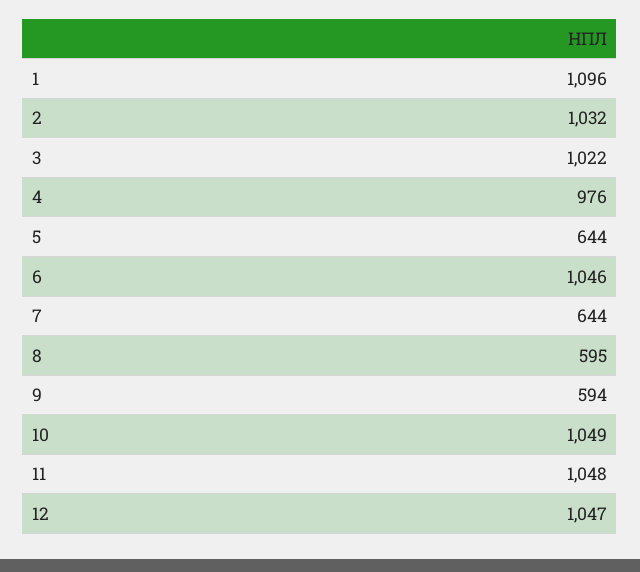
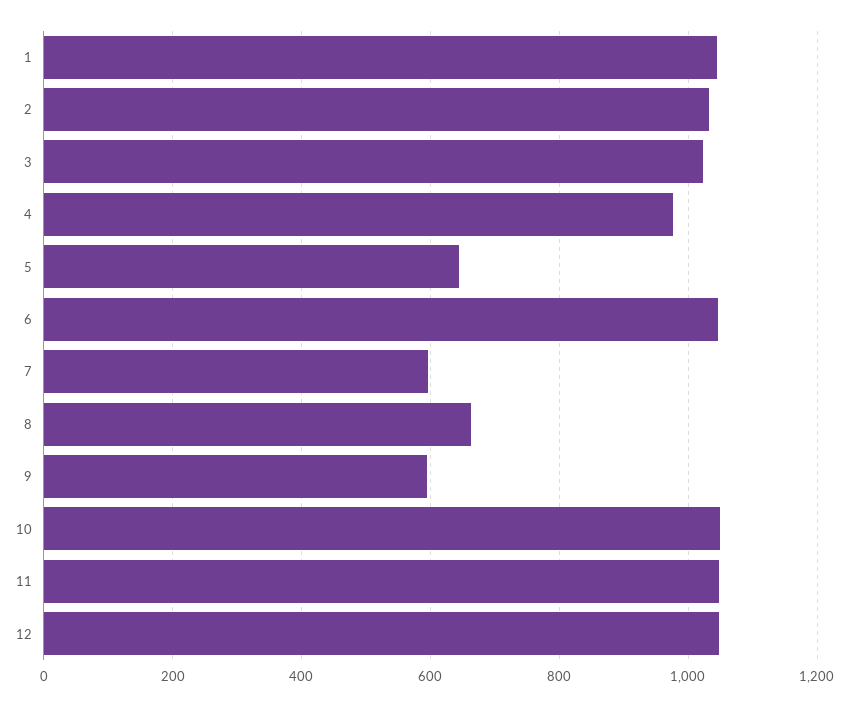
1: 1096 -> 1040
7: 644 -> 600
8: 595 -> 660

